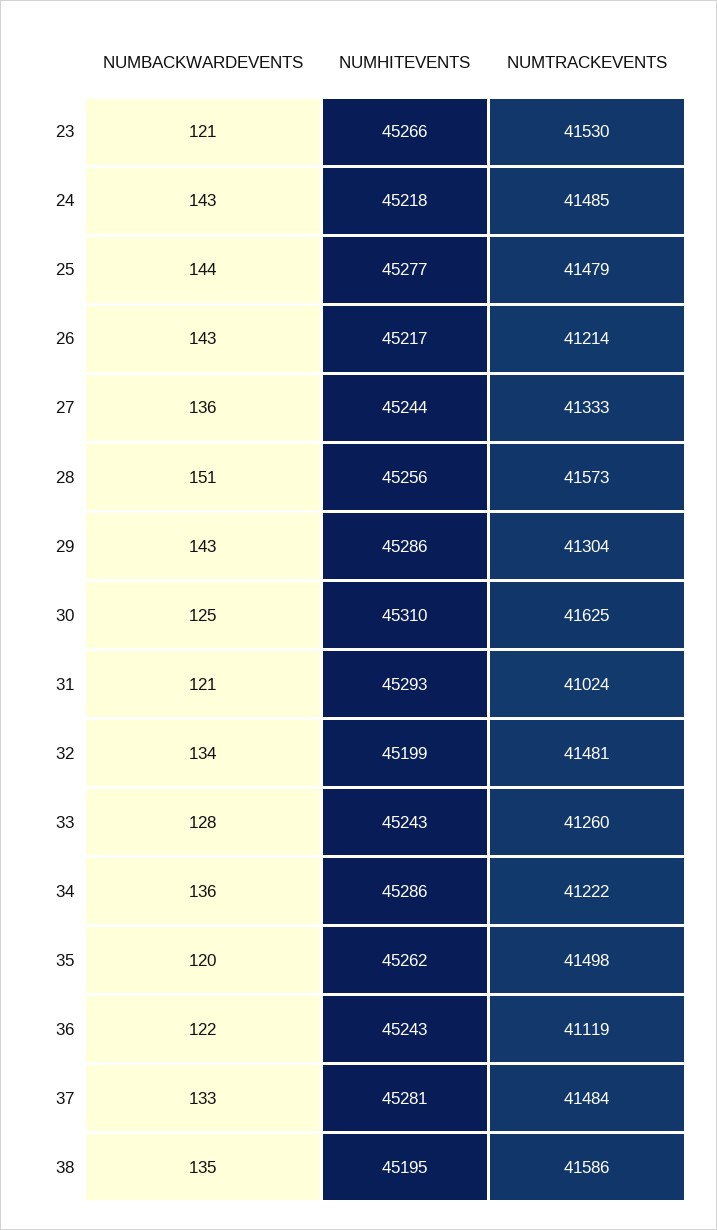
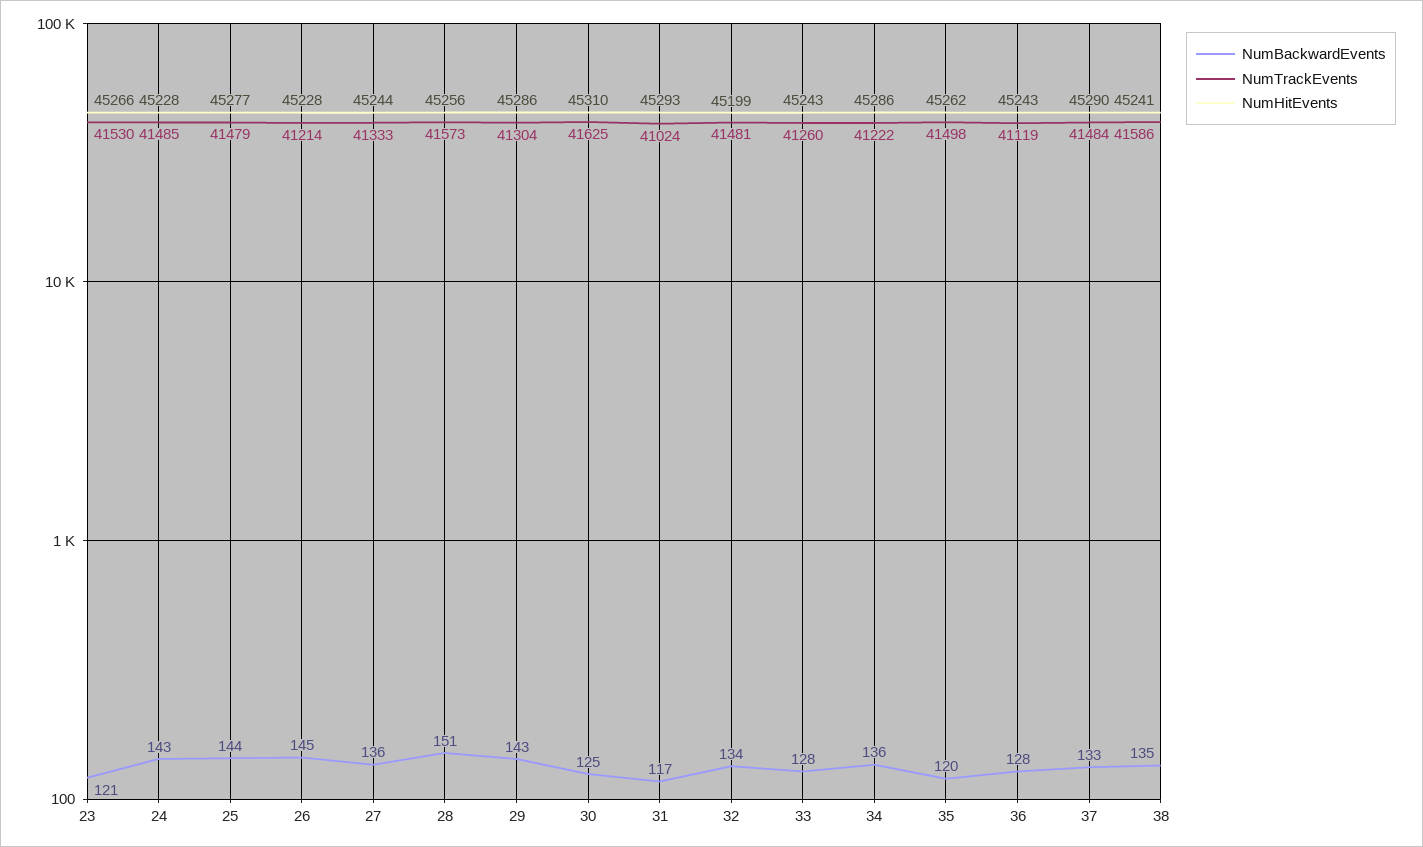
NUMHITEVENTS, 24: 45218 -> 45228
NUMBACKWARDEVENTS, 26: 143 -> 145
NUMHITEVENTS, 26: 45217 -> 45228
NUMBACKWARDEVENTS, 31: 121 -> 117
NUMBACKWARDEVENTS, 36: 122 -> 128
NUMHITEVENTS, 37: 45281 -> 45290
NUMHITEVENTS, 38: 45195 -> 45241

